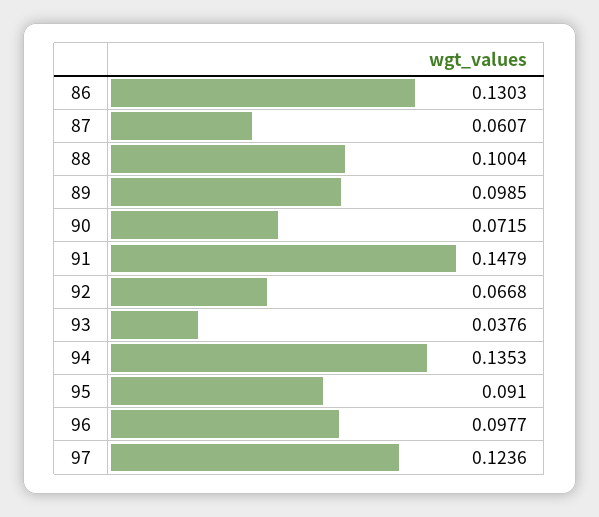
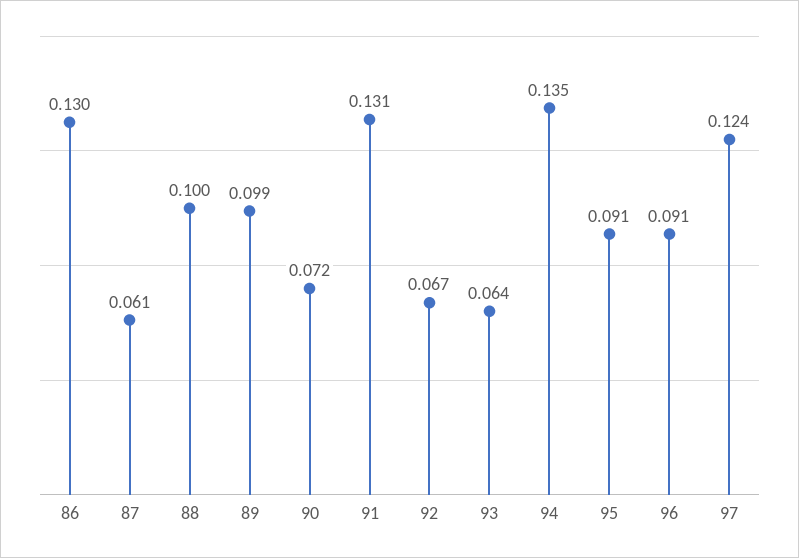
91: 0.1479 -> 0.131
93: 0.0376 -> 0.064
96: 0.0977 -> 0.091

